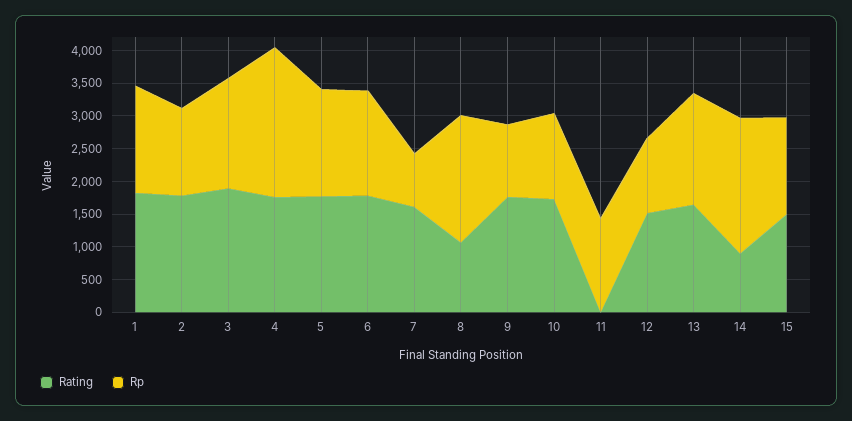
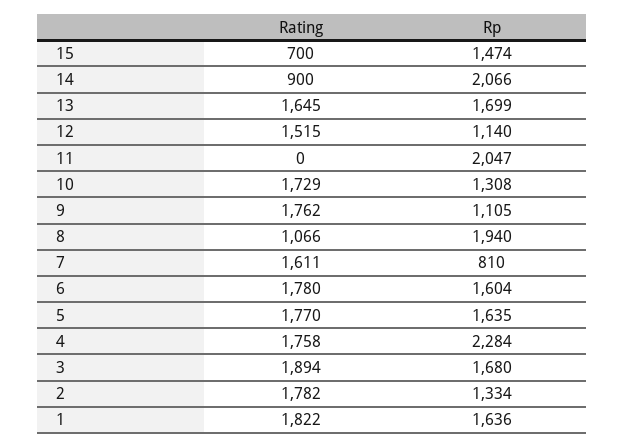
Rp, 11: 1500 -> 2047
Rating, 15: 1500 -> 700

